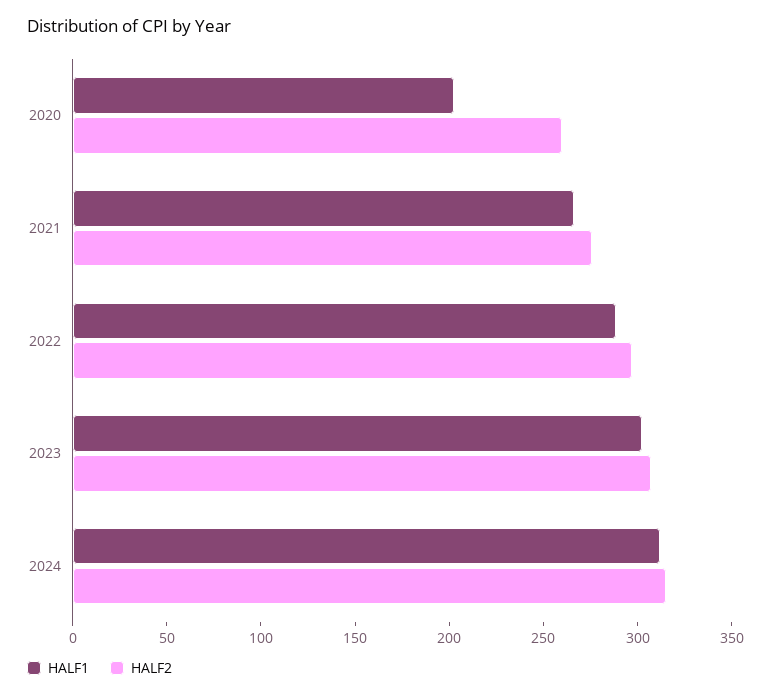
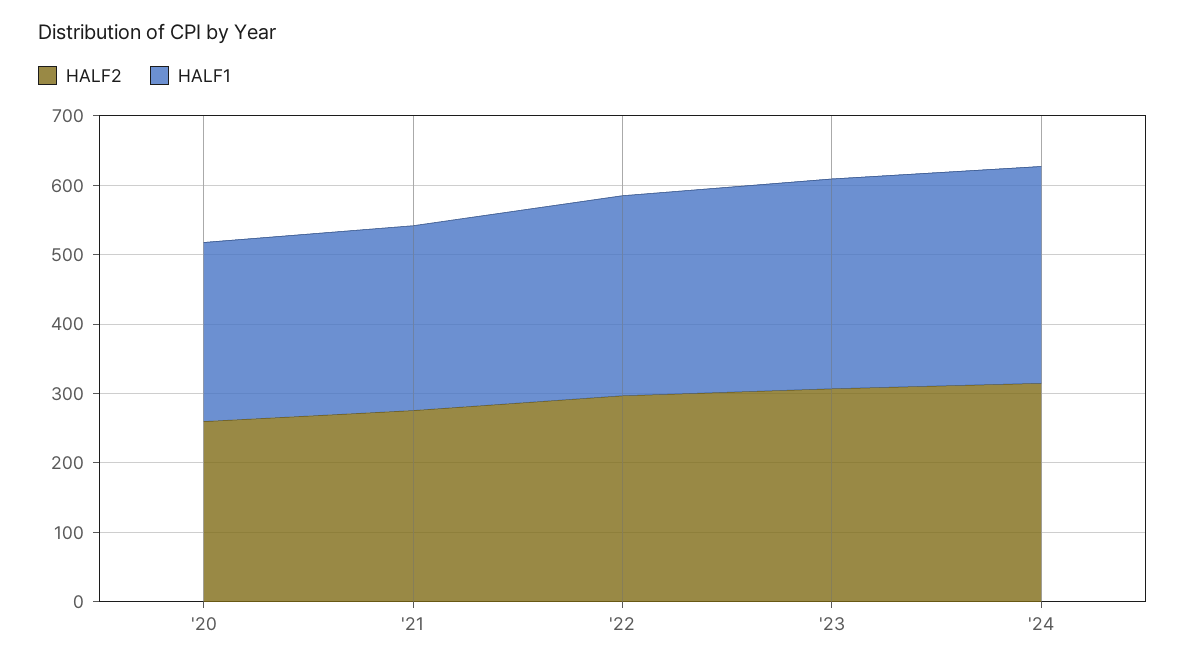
HALF1, 2020: 200 -> 260

